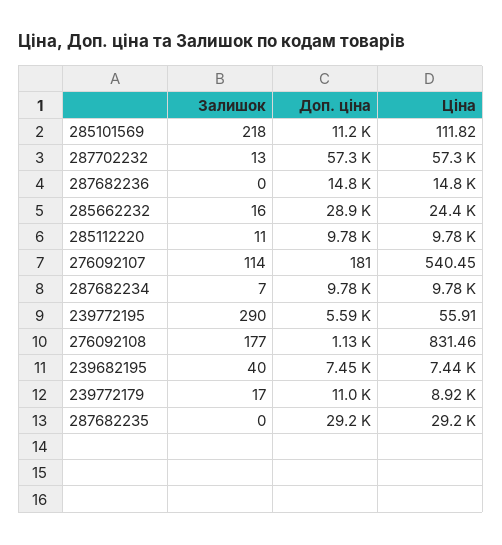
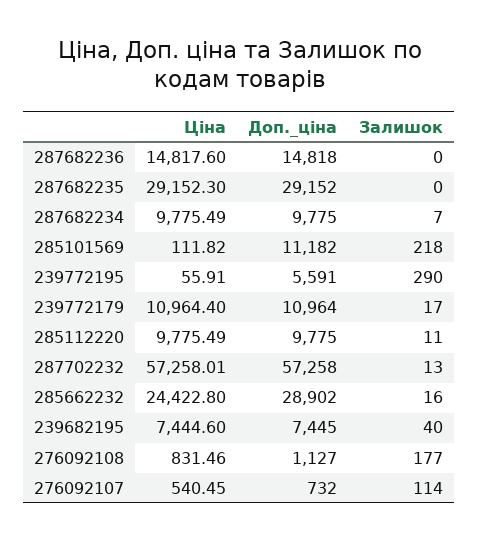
Доп. ціна, 276092107: 181 -> 732
Ціна, 239772179: 8920 -> 10964.4

